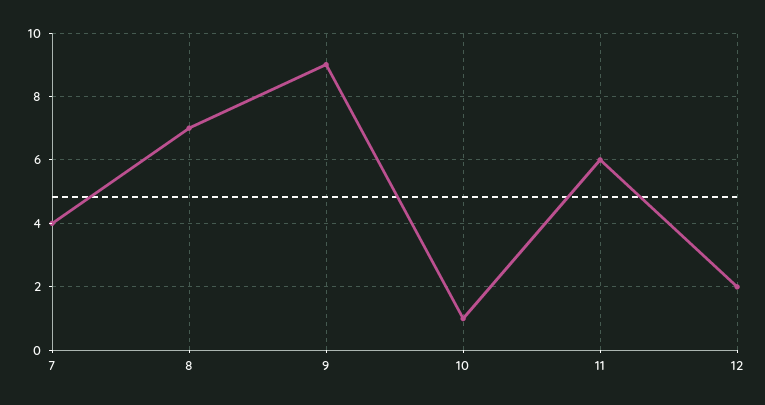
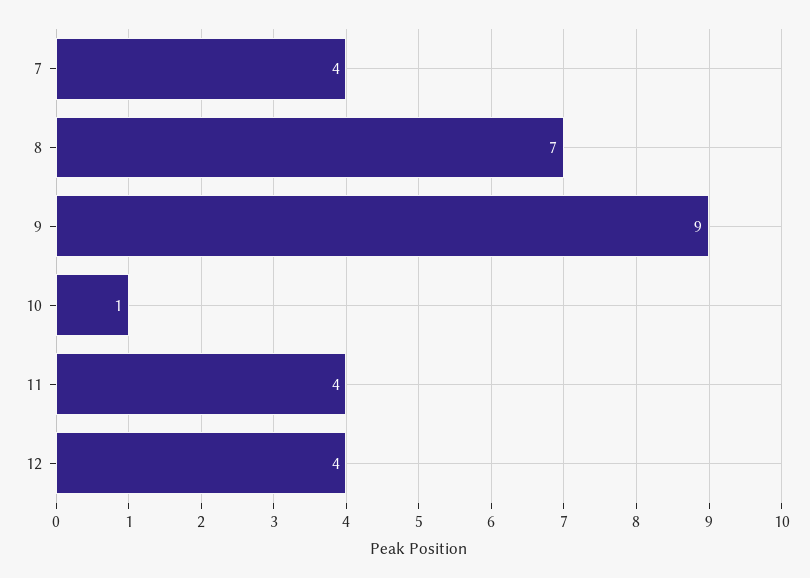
11: 6 -> 4
12: 2 -> 4

